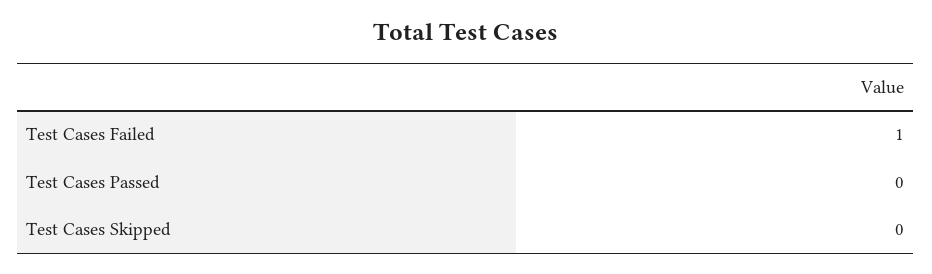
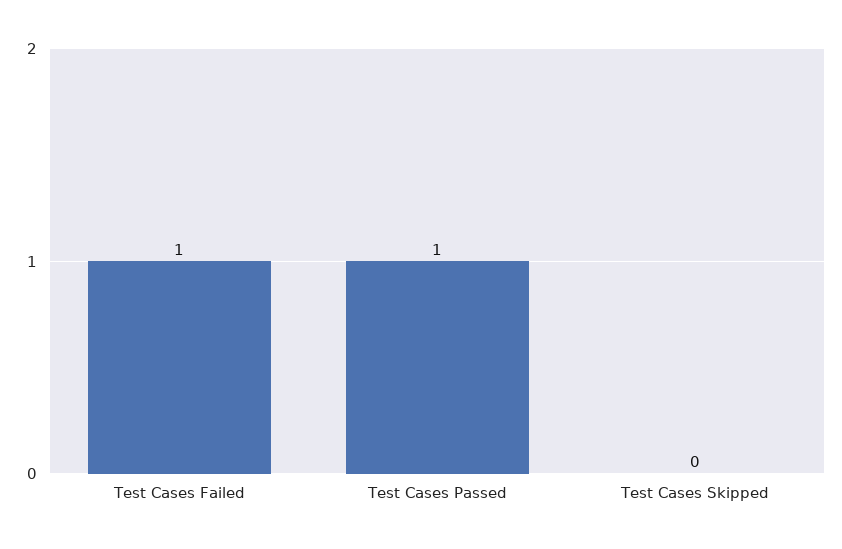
Test Cases Passed: 0 -> 1

